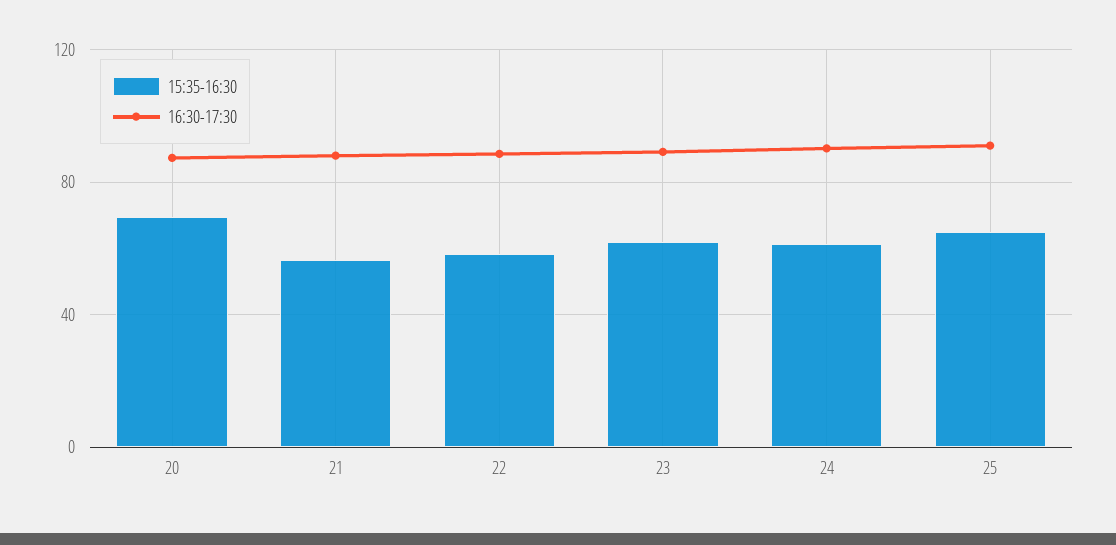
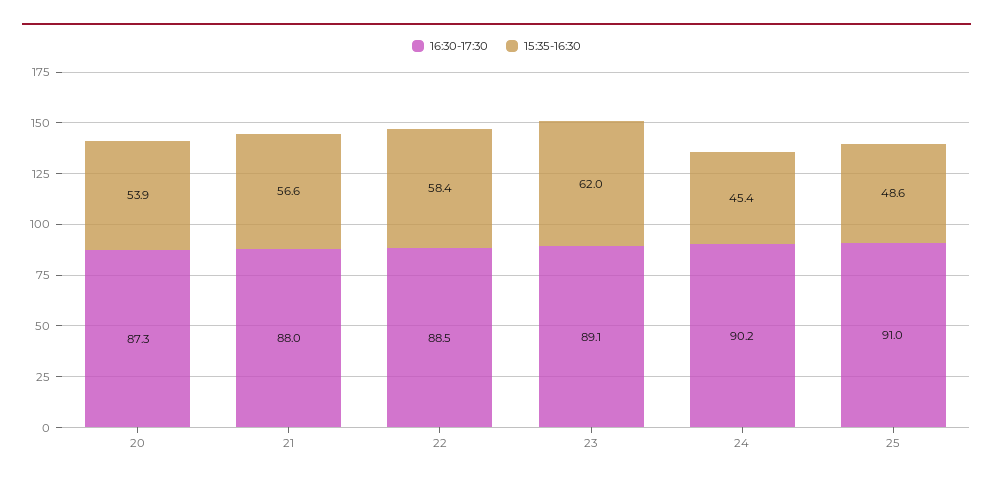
15:35-16:30, 20: 70 -> 53.9
15:35-16:30, 24: 60 -> 45.4
15:35-16:30, 25: 65 -> 48.6

